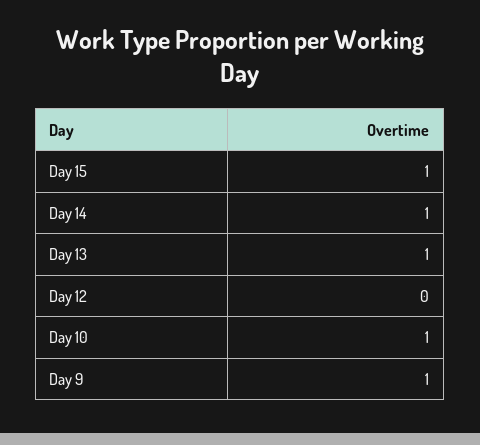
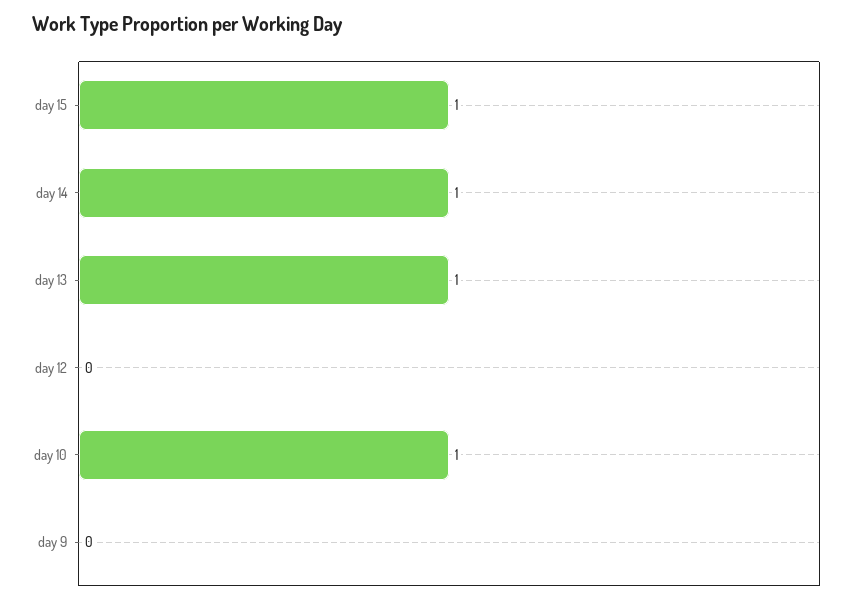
Day 9: 1 -> 0

